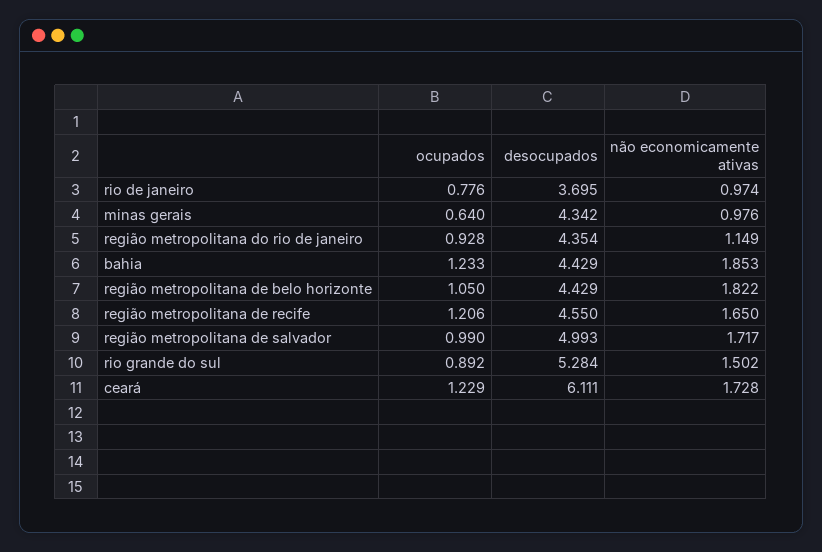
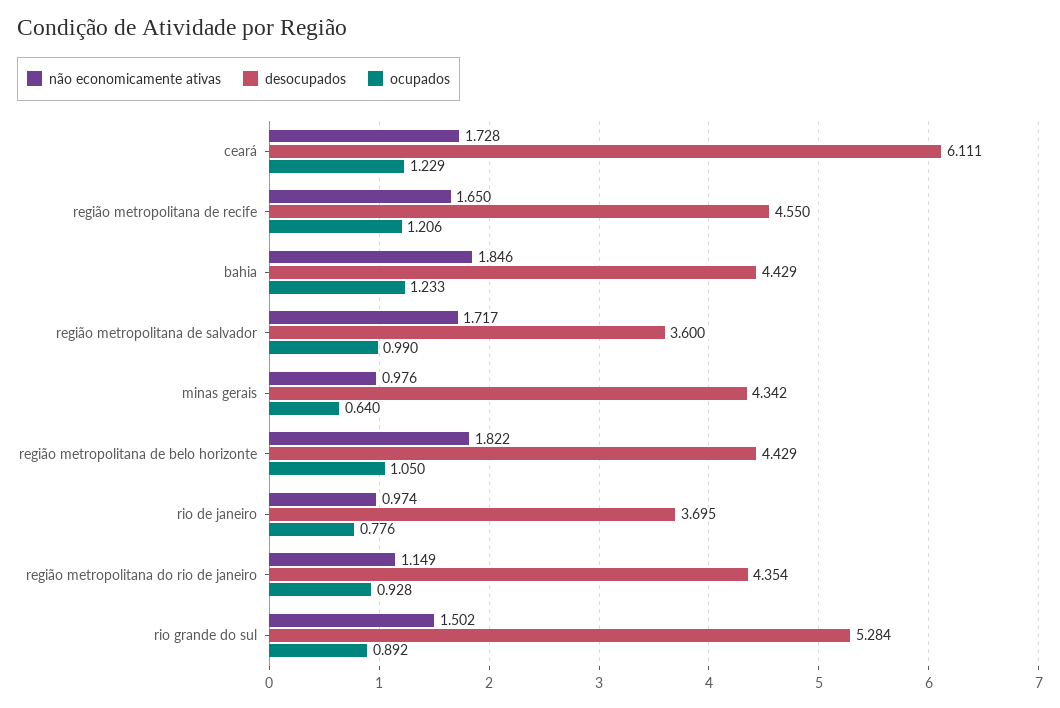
não economicamente ativas, bahia: 1.853 -> 1.846
desocupados, região metropolitana de salvador: 4.993 -> 3.6

